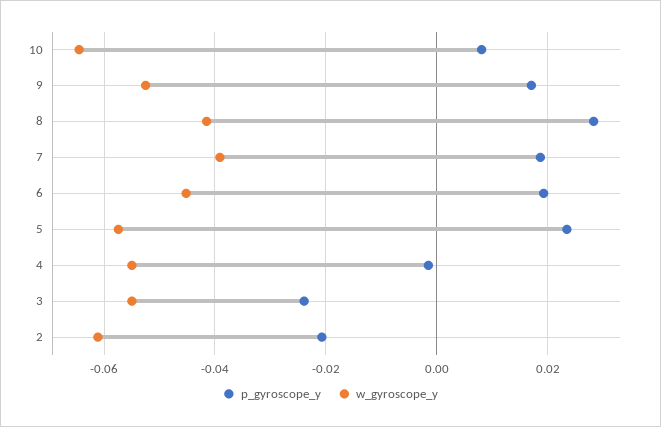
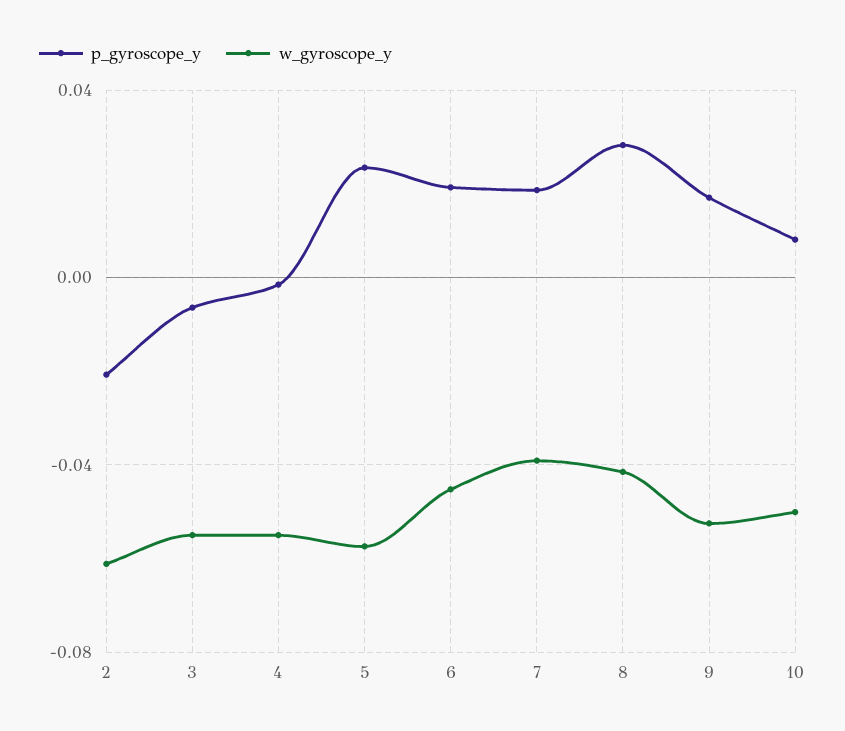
w_gyroscope_y, 10: -0.064 -> -0.05
p_gyroscope_y, 3: -0.024 -> -0.005

